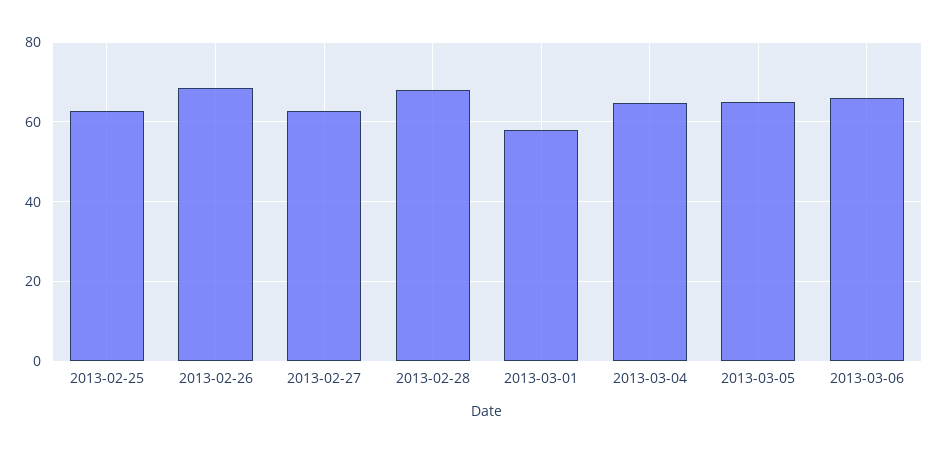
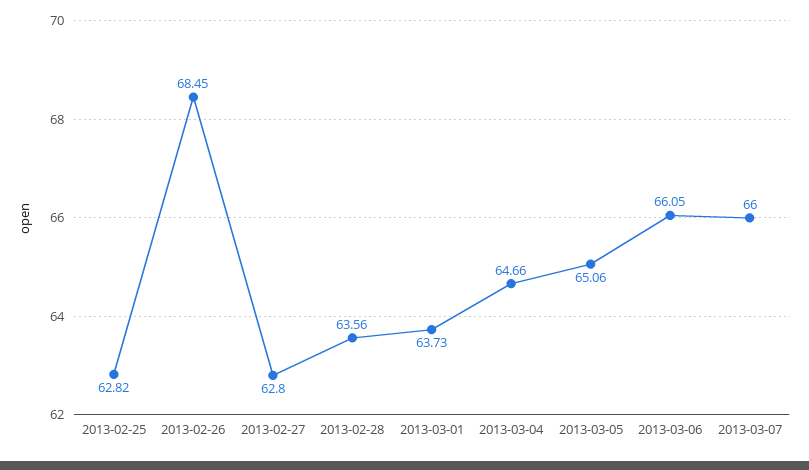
2013-02-28: 68 -> 63.56
2013-03-01: 58 -> 63.73
2013-03-07: none -> 66

